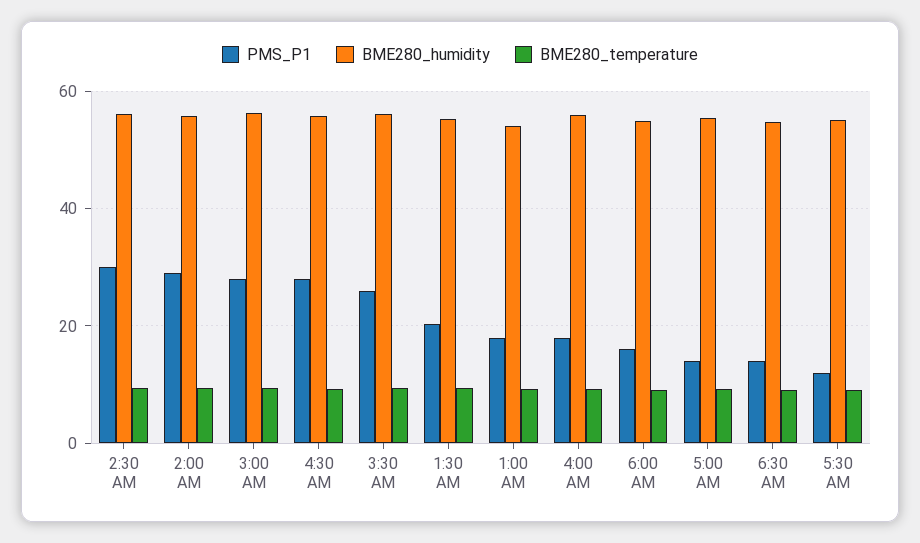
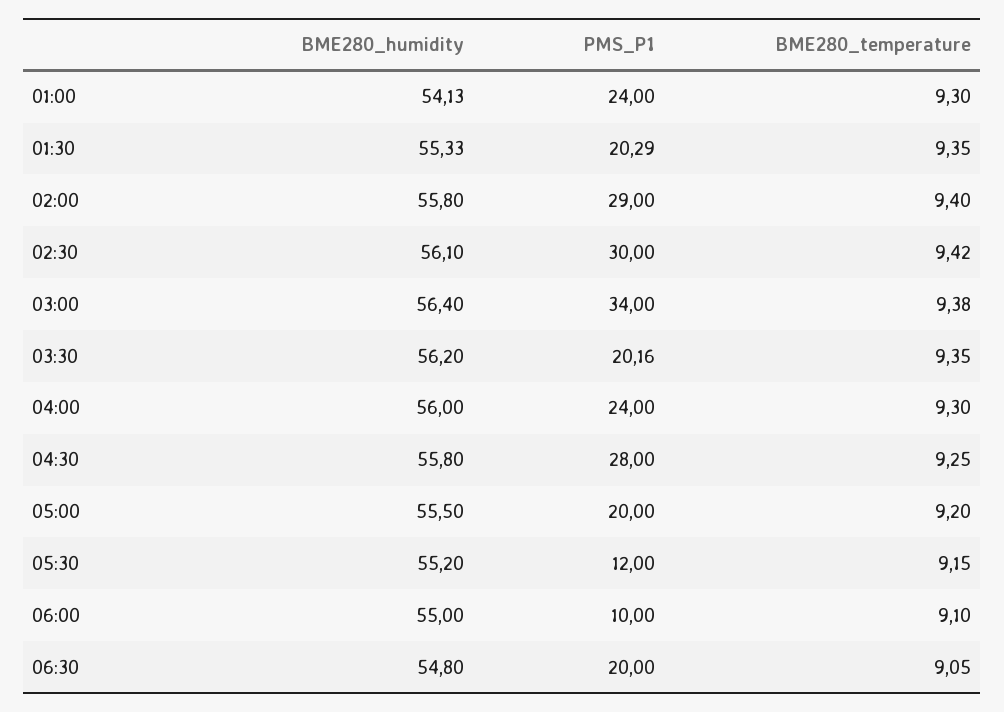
PMS_P1, 3:00 AM: 28 -> 34
PMS_P1, 3:30 AM: 26 -> 20.16
PMS_P1, 1:00 AM: 18 -> 24
PMS_P1, 4:00 AM: 18 -> 24
PMS_P1, 6:00 AM: 16 -> 10
PMS_P1, 5:00 AM: 14 -> 20
PMS_P1, 6:30 AM: 14 -> 20

